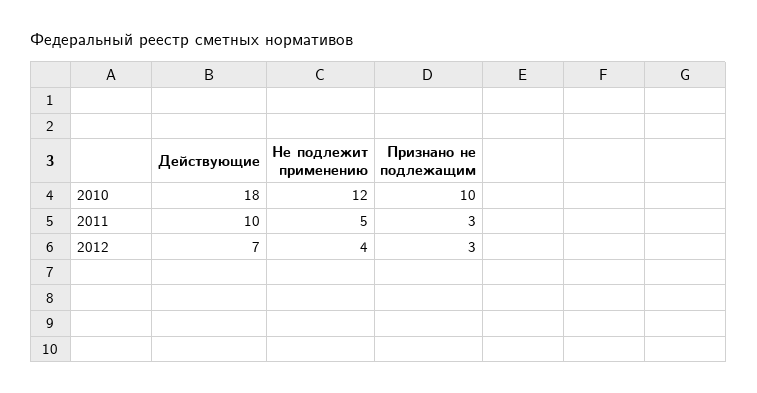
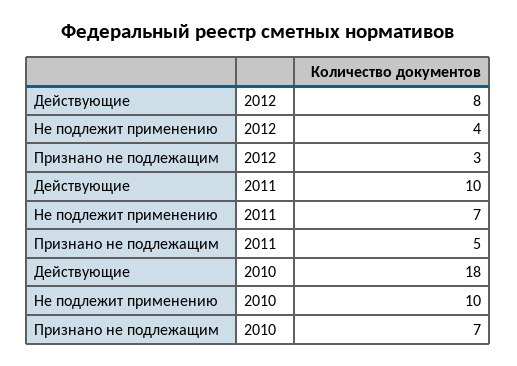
Не подлежит применению, 2010: 12 -> 10
Признано не подлежащим, 2010: 10 -> 7
Не подлежит применению, 2011: 5 -> 7
Признано не подлежащим, 2011: 3 -> 5
Действующие, 2012: 7 -> 8

